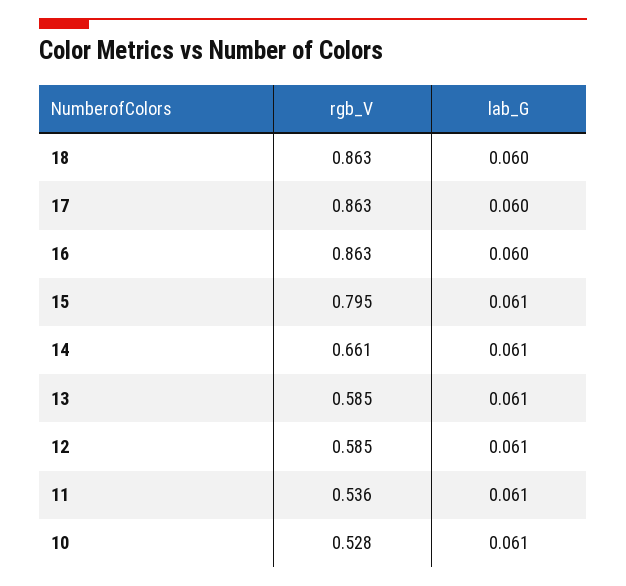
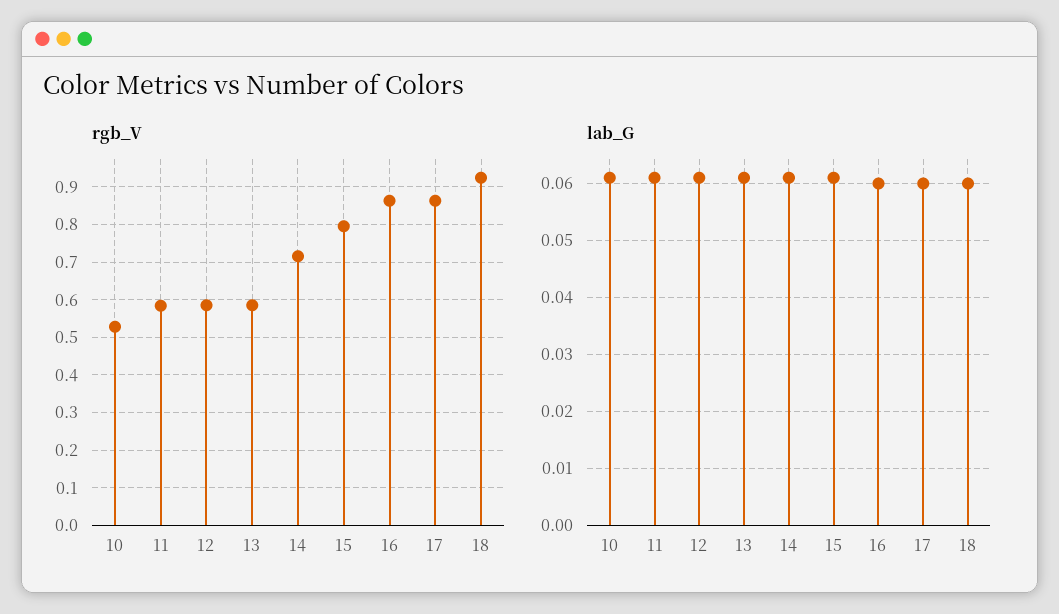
rgb_V, 18: 0.863 -> 0.92
rgb_V, 14: 0.661 -> 0.72
rgb_V, 11: 0.536 -> 0.58

